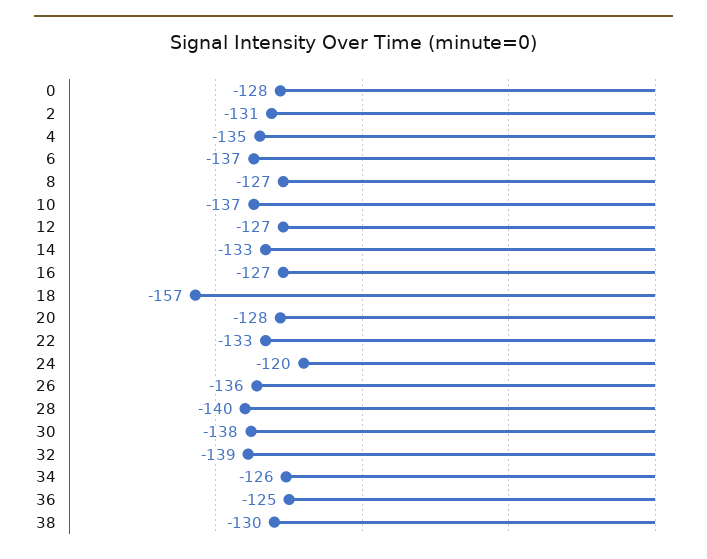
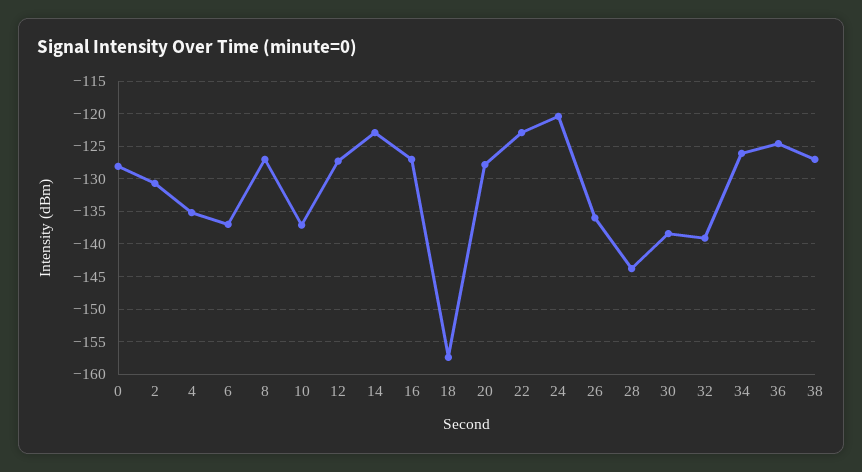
14: -133 -> -123
22: -133 -> -123
28: -140 -> -144
38: -130 -> -127

